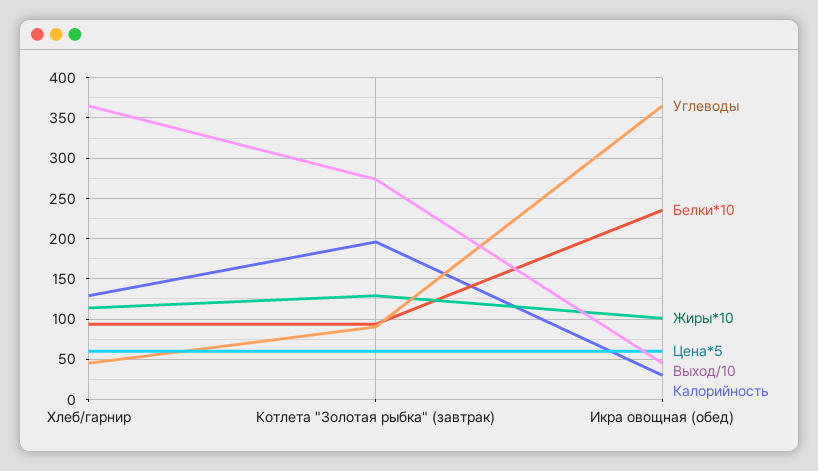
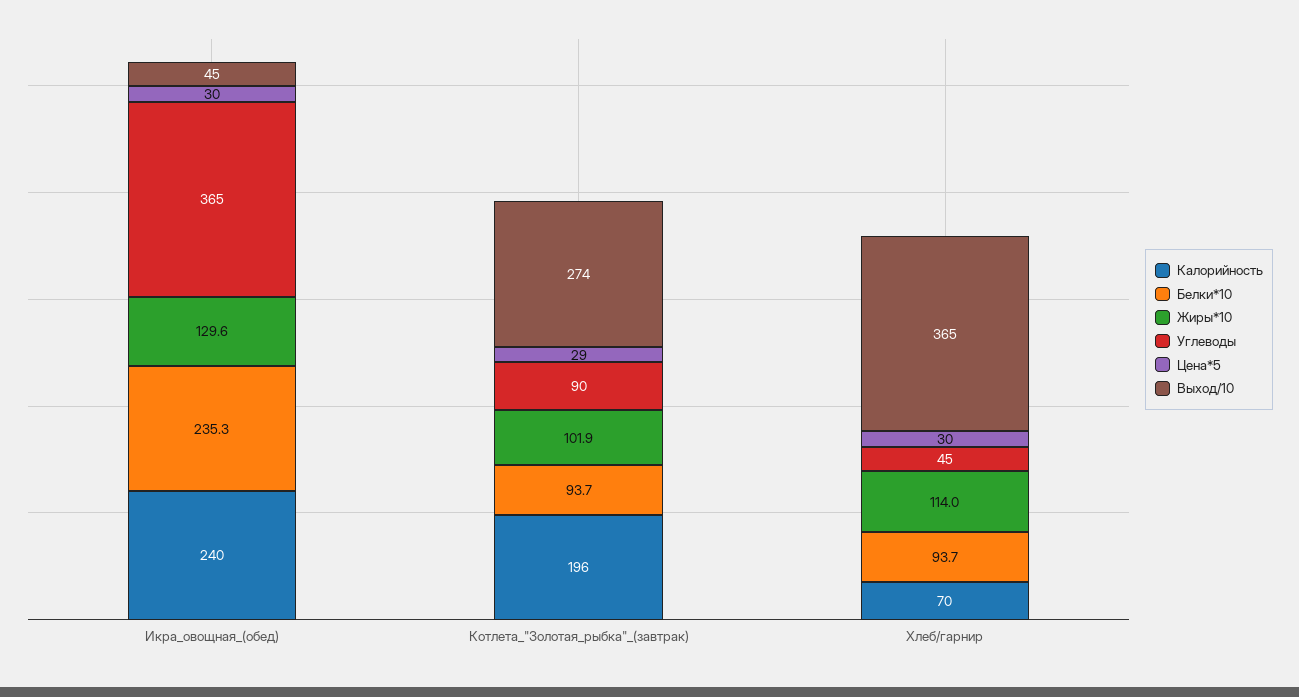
Цена*5, Хлеб/гарнир: 60 -> 30
Калорийность, Хлеб/гарнир: 130 -> 70
Жиры*10, Котлета "Золотая рыбка" (завтрак): 130 -> 101.9
Цена*5, Котлета "Золотая рыбка" (завтрак): 60 -> 29
Жиры*10, Икра овощная (обед): 100 -> 129.6
Цена*5, Икра овощная (обед): 60 -> 30
Калорийность, Икра овощная (обед): 30 -> 240

